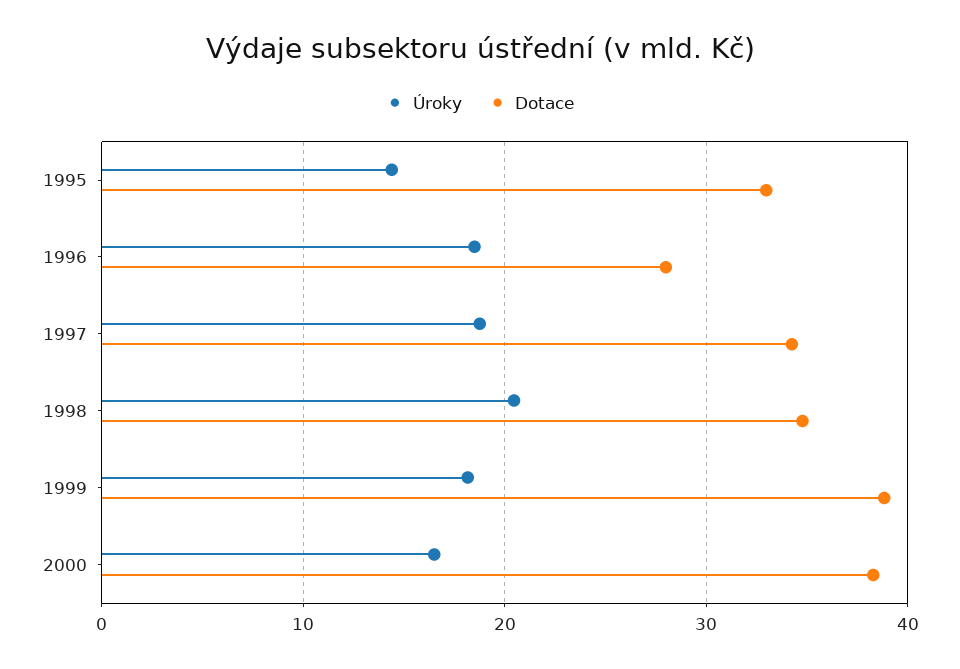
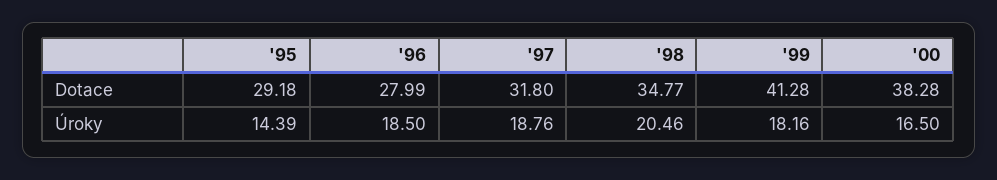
Dotace, 1995: 33 -> 29.18
Dotace, 1997: 34 -> 31.8
Dotace, 1999: 39 -> 41.28

